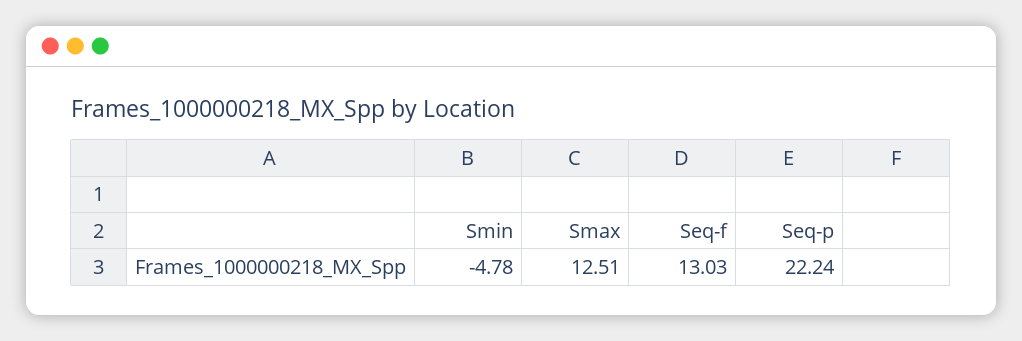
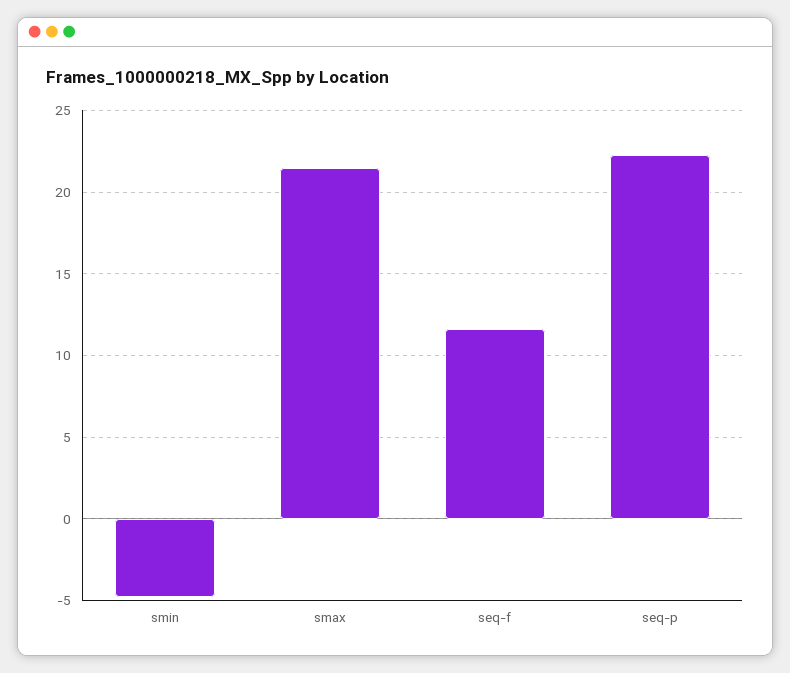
Smax: 12.51 -> 21.5
Seq-f: 13.03 -> 11.5

